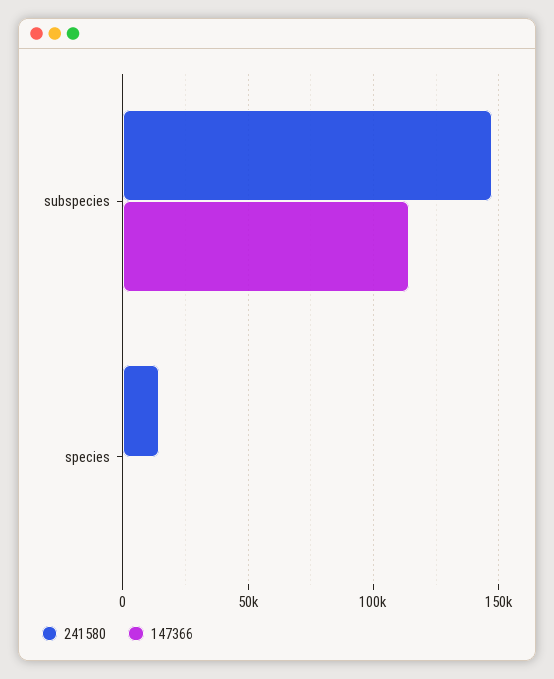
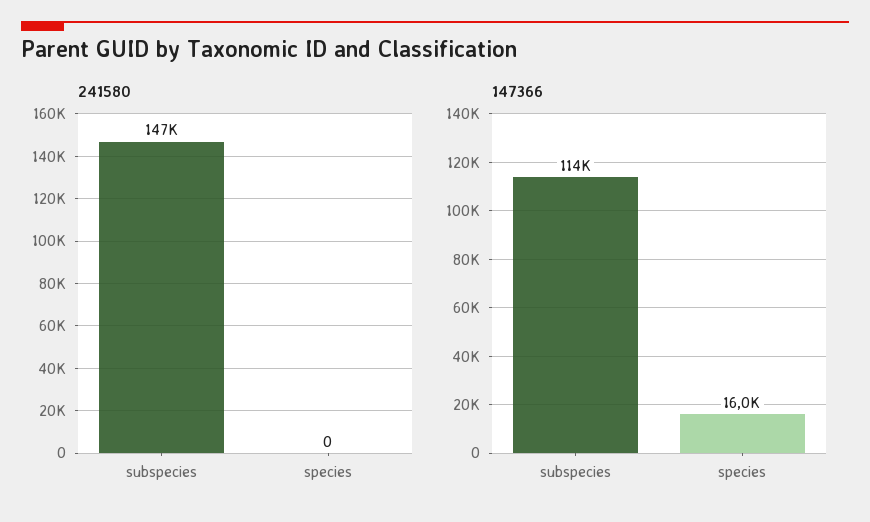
241580, species: 15000 -> 0
147366, species: 0 -> 16000

